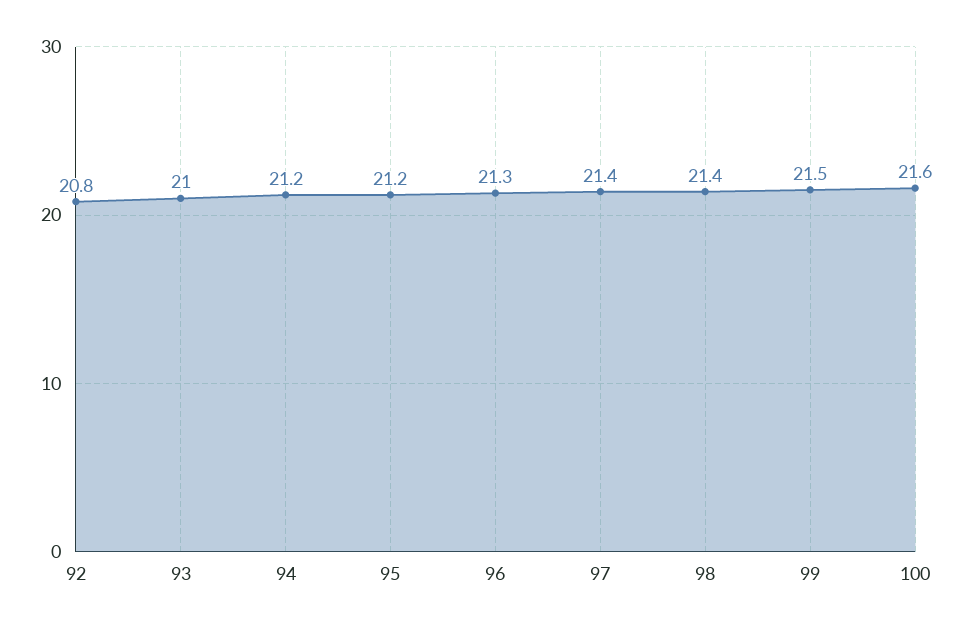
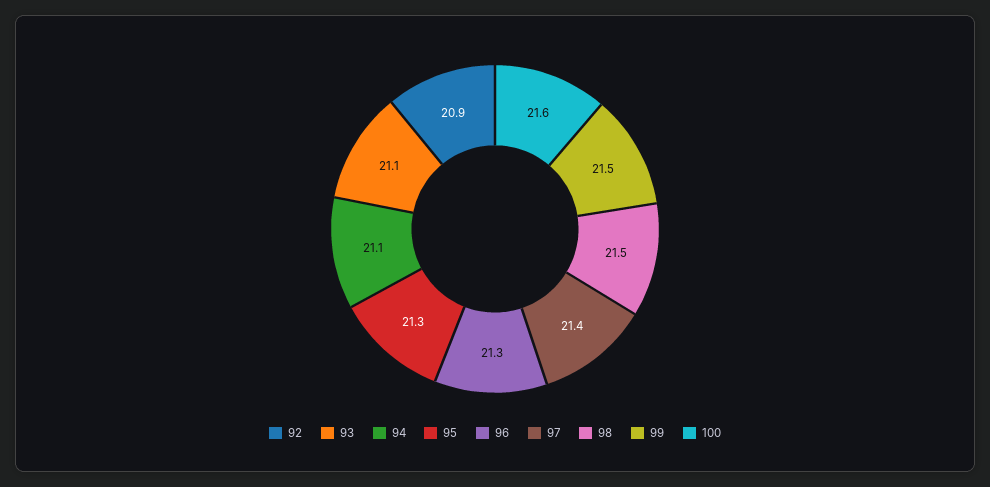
92: 20.8 -> 20.9
93: 21 -> 21.1
94: 21.2 -> 21.1
95: 21.2 -> 21.3
98: 21.4 -> 21.5

